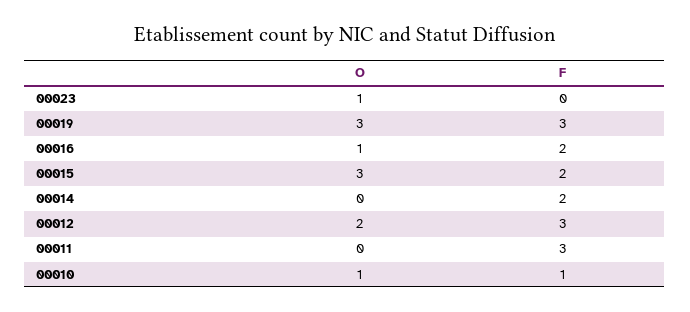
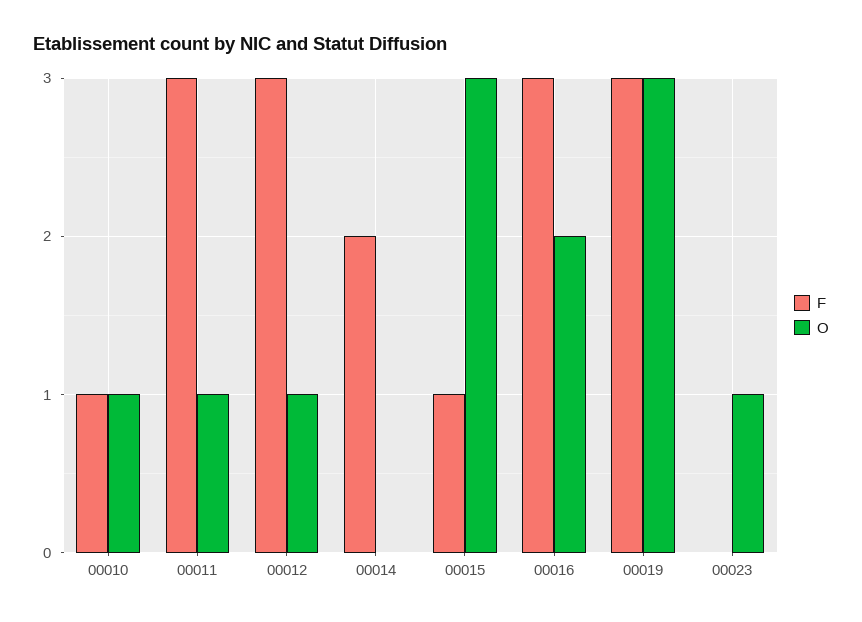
O, 00016: 1 -> 2
F, 00016: 2 -> 3
F, 00015: 2 -> 1
O, 00012: 2 -> 1
O, 00011: 0 -> 1

